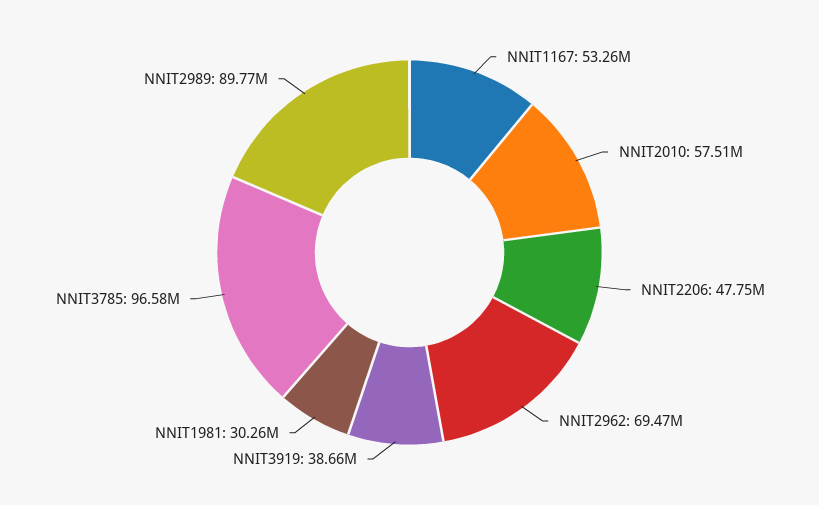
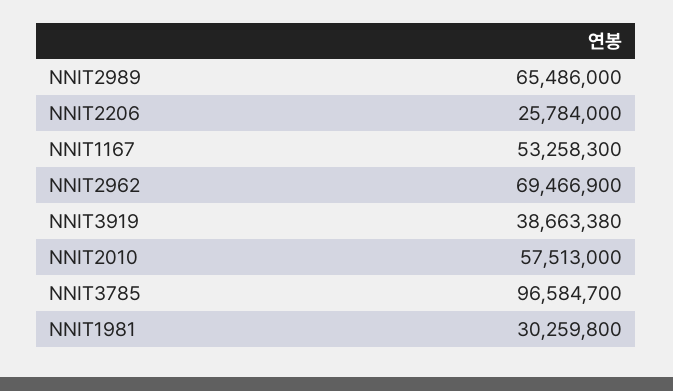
NNIT2206: 47750000 -> 25784000
NNIT2989: 89770000 -> 65486000

